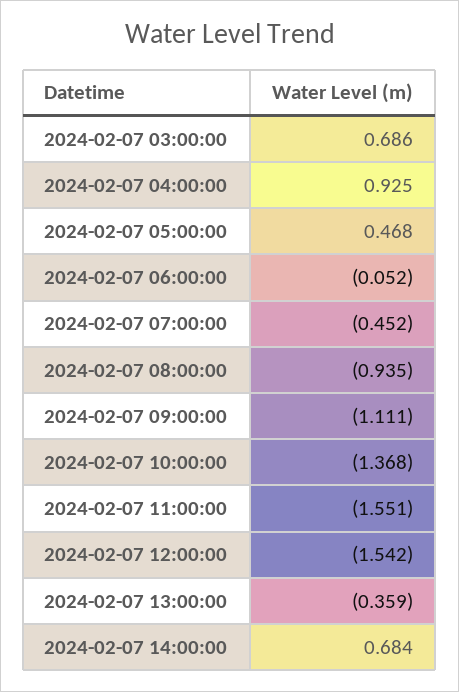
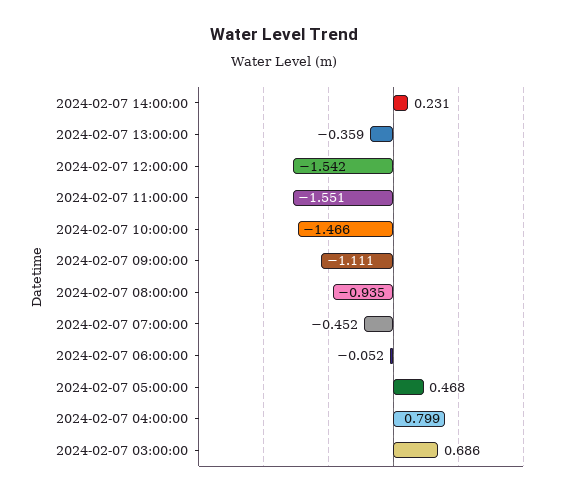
2024-02-07 04:00:00: 0.925 -> 0.799
2024-02-07 10:00:00: -1.368 -> -1.466
2024-02-07 14:00:00: 0.684 -> 0.231

